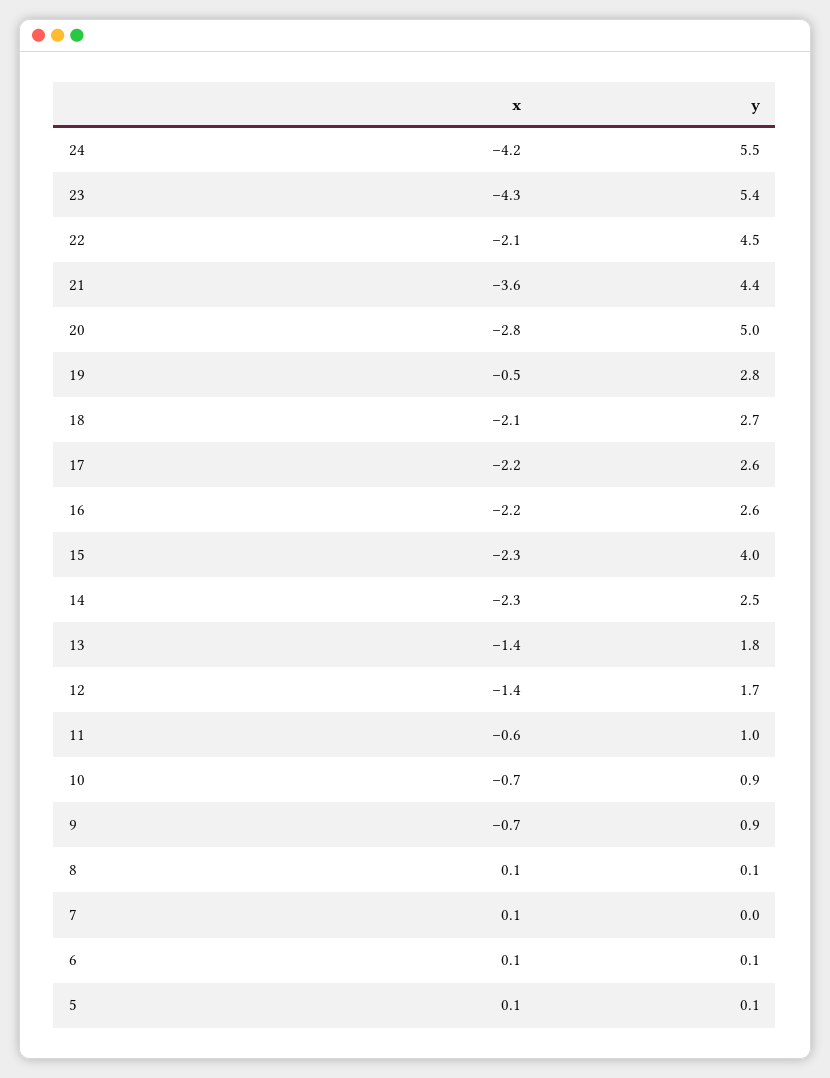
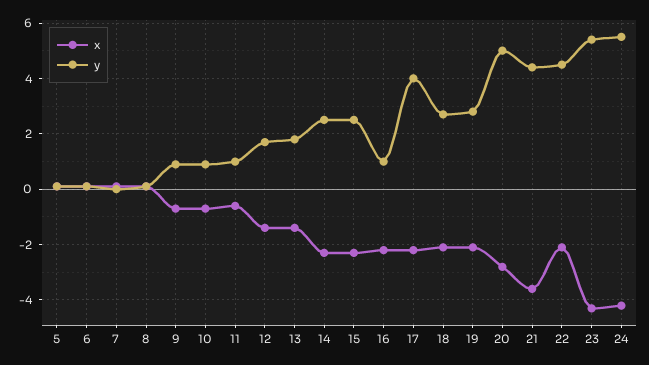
x, 19: -0.5 -> -2
y, 17: 2.6 -> 4
y, 16: 2.6 -> 1
y, 15: 4 -> 2.5

